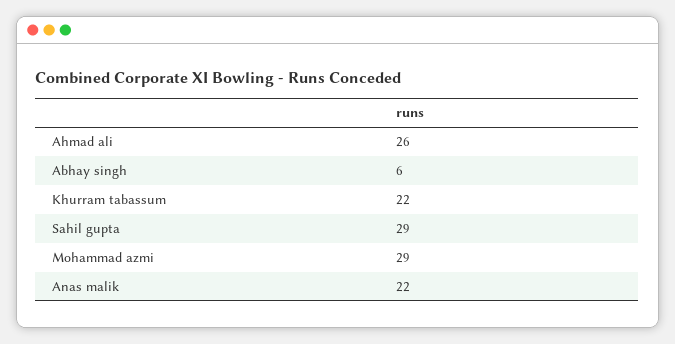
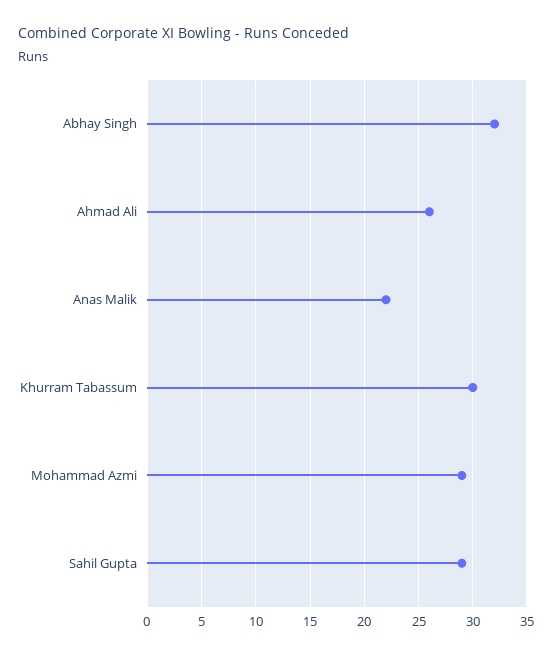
Abhay singh: 6 -> 32
Khurram tabassum: 22 -> 30

